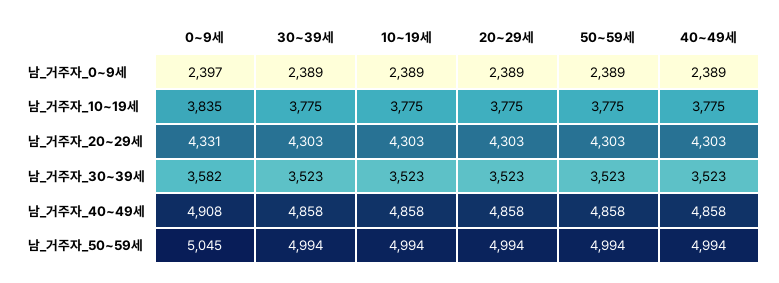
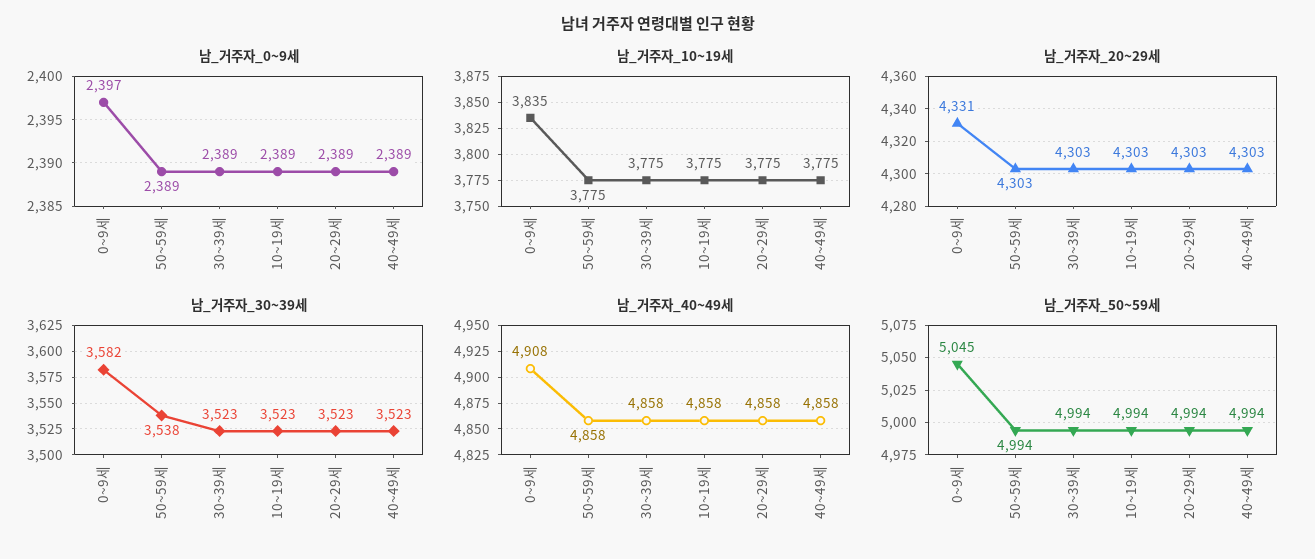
남_거주자_30~39세, 50~59세: 3523 -> 3538

